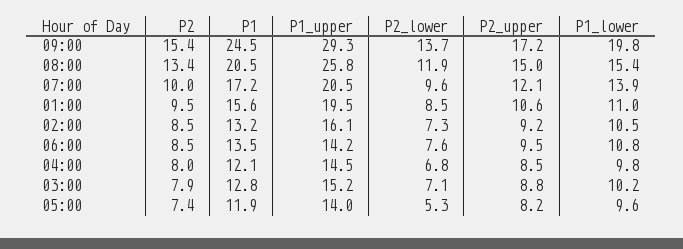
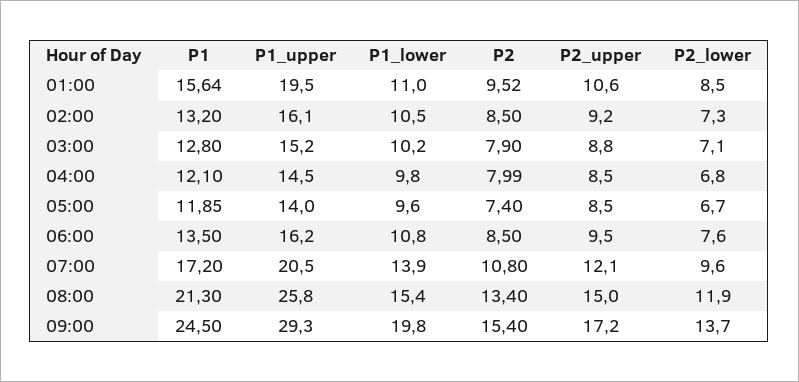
P1, 08:00: 20.5 -> 21.3
P2, 07:00: 10 -> 10.8
P1_upper, 06:00: 14.2 -> 16.2
P2_lower, 05:00: 5.3 -> 6.7
P2_upper, 05:00: 8.2 -> 8.5

